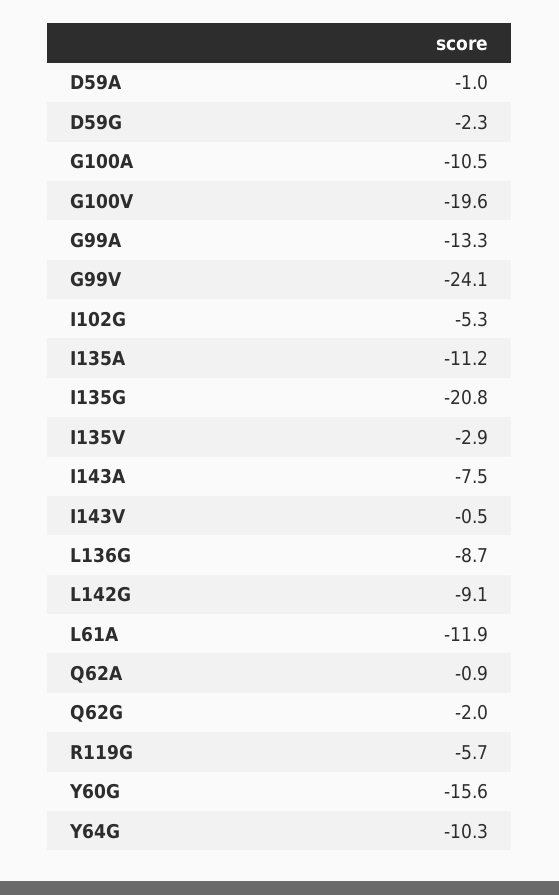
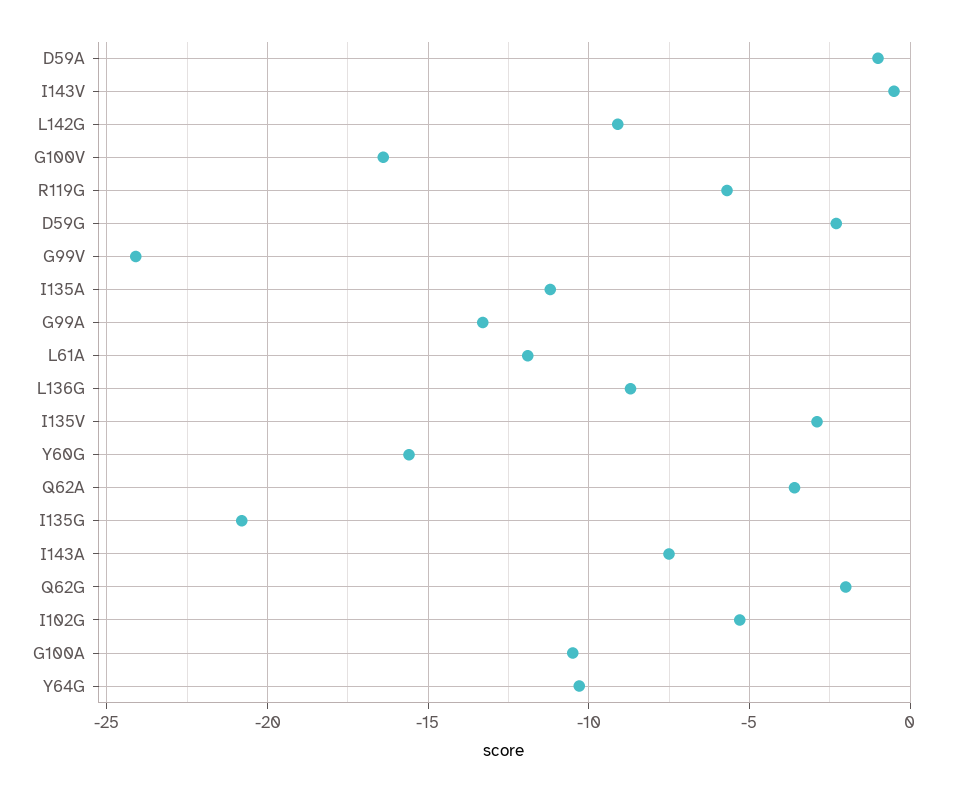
G100V: -19.6 -> -16.5
Q62A: -0.9 -> -3.5

